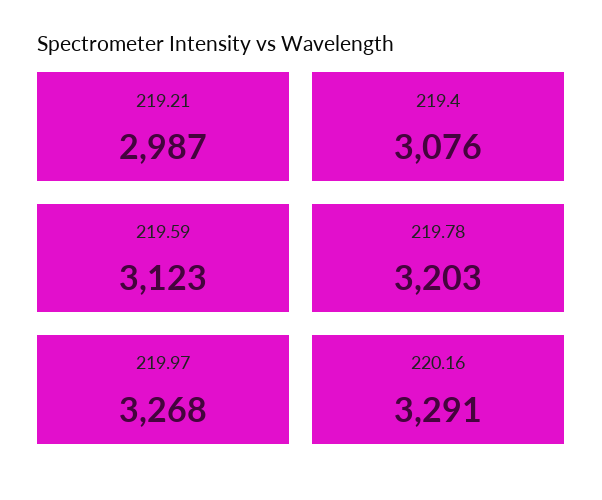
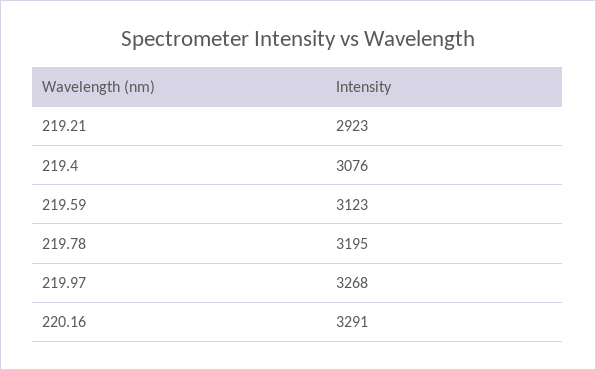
219.21: 2987 -> 2923
219.78: 3203 -> 3195

